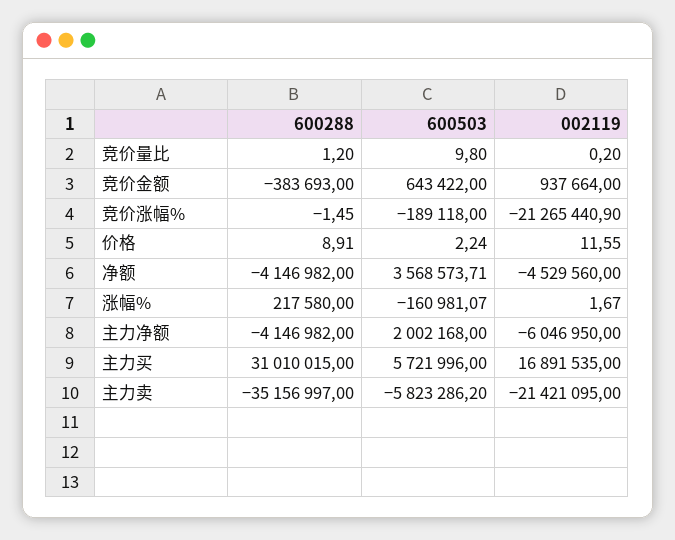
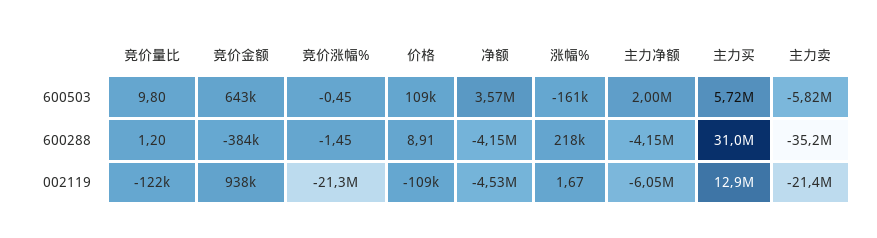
002119, 竞价量比: 0.2 -> -122000
600503, 竞价涨幅%: -189118 -> -0.45
600503, 价格: 2.24 -> 109000
002119, 价格: 11.55 -> -109000
002119, 主力买: 16891535 -> 12900000

